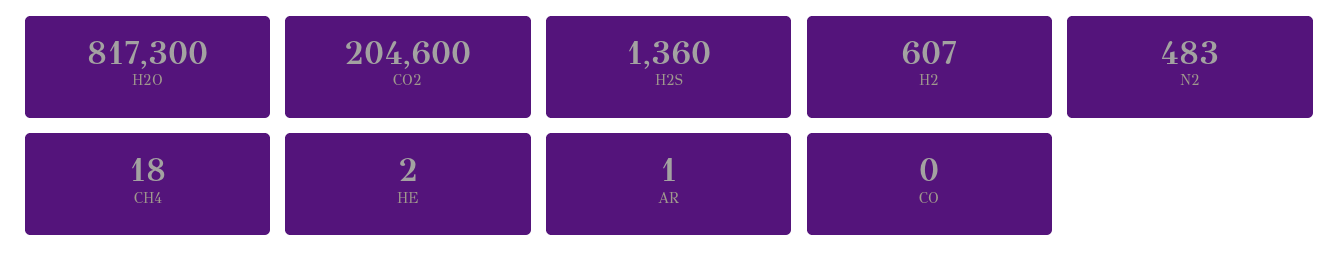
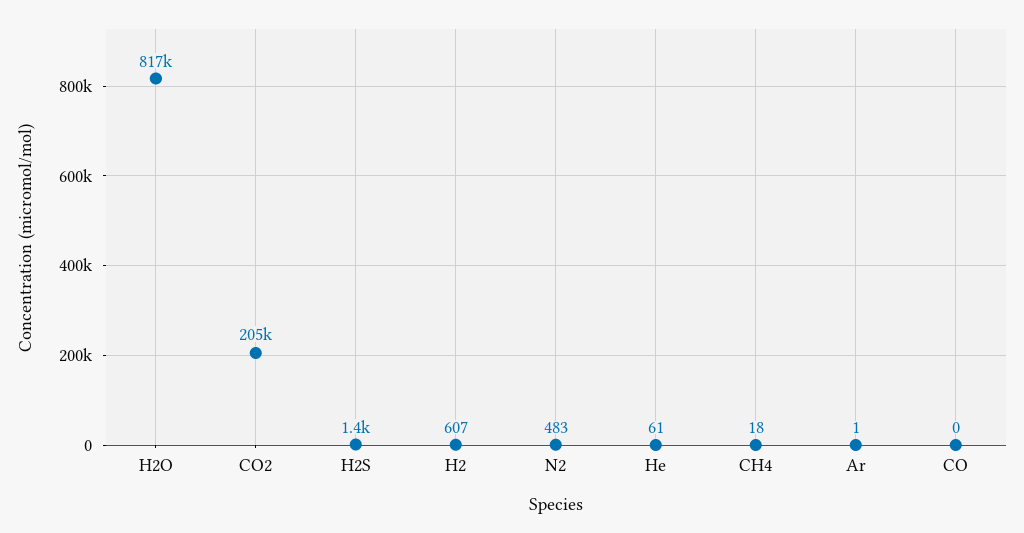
HE: 2 -> 61

